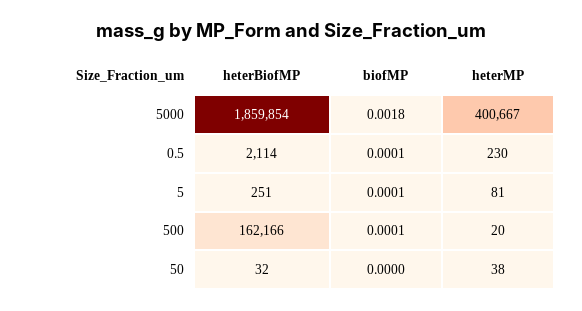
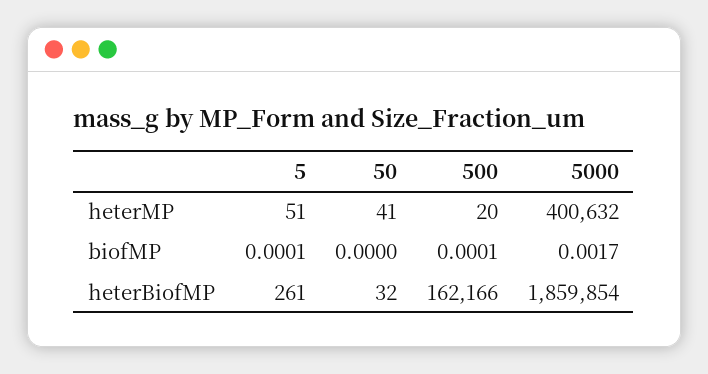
biofMP, 5000: 0.0018 -> 0.0017
heterMP, 5000: 400667 -> 400632
heterBiofMP, 0.5: 2114 -> none
biofMP, 0.5: 0.0001 -> none
heterMP, 0.5: 230 -> none
heterBiofMP, 5: 251 -> 261
heterMP, 5: 81 -> 51
heterMP, 50: 38 -> 41

